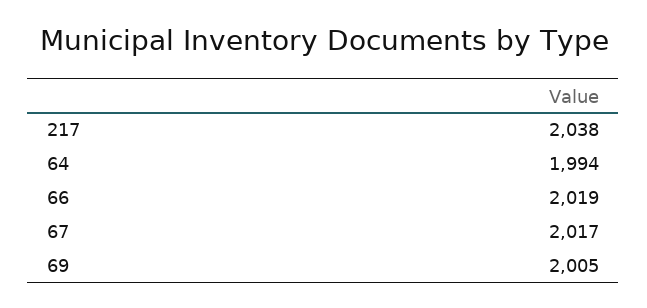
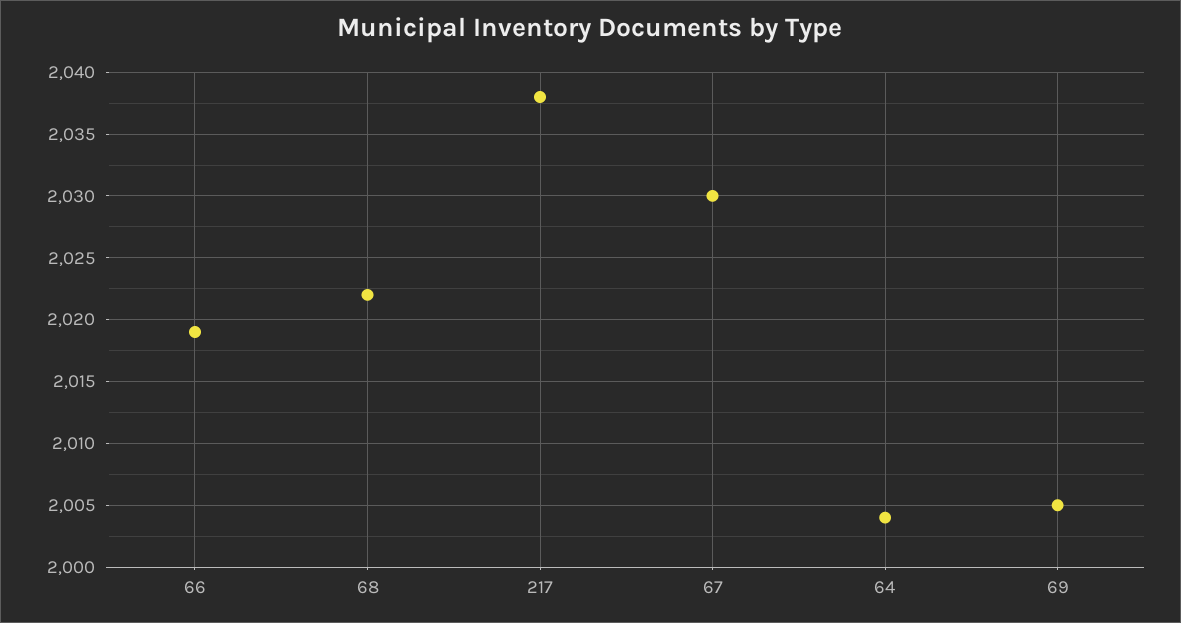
64: 1994 -> 2004
67: 2017 -> 2030
68: none -> 2022

